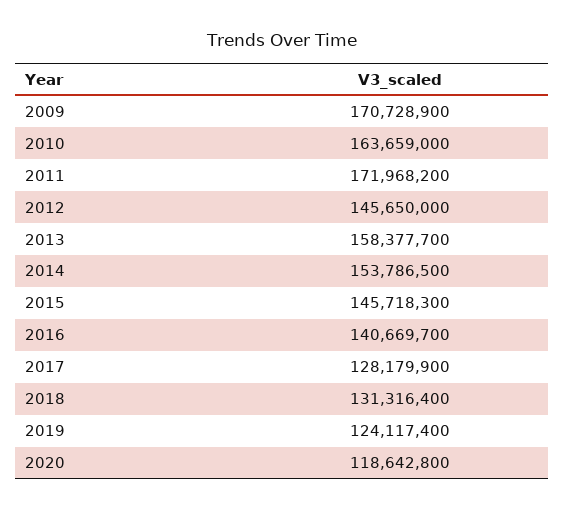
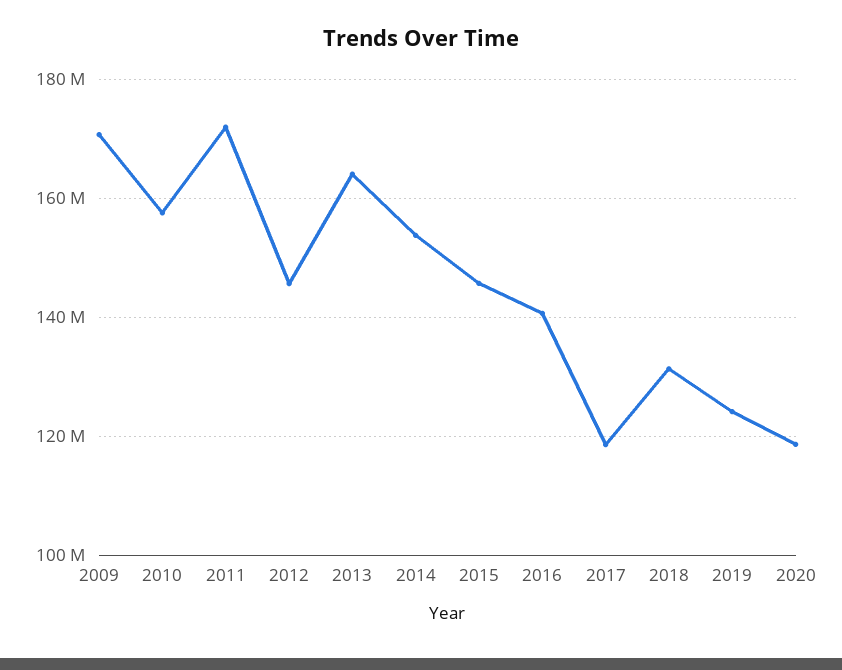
2010: 163659000 -> 158000000
2013: 158377700 -> 164000000
2017: 128179900 -> 118000000

